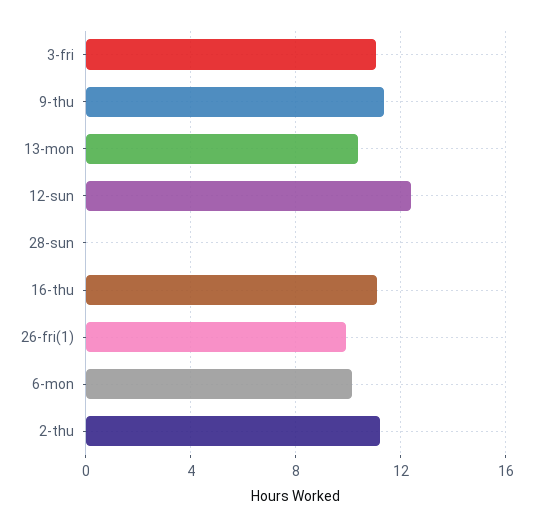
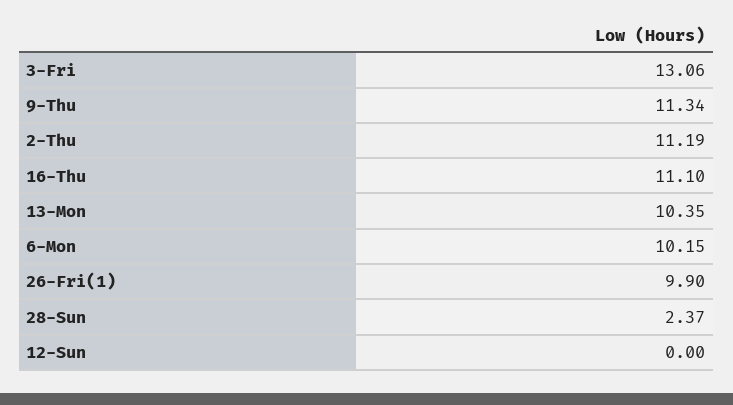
3-fri: 11 -> 13.06
12-sun: 12.5 -> 0
28-sun: 0 -> 2.37

